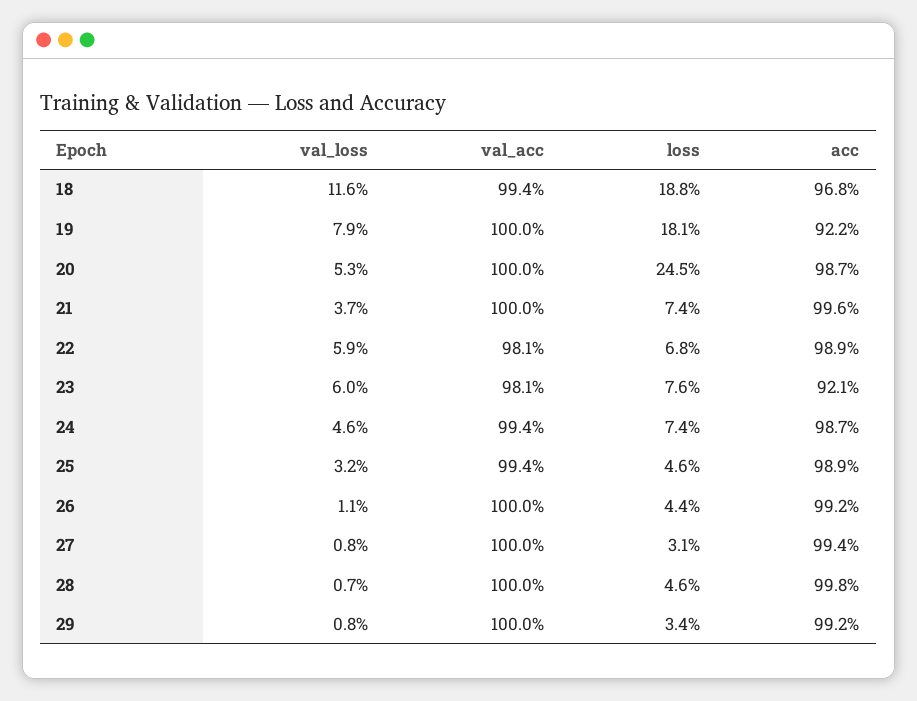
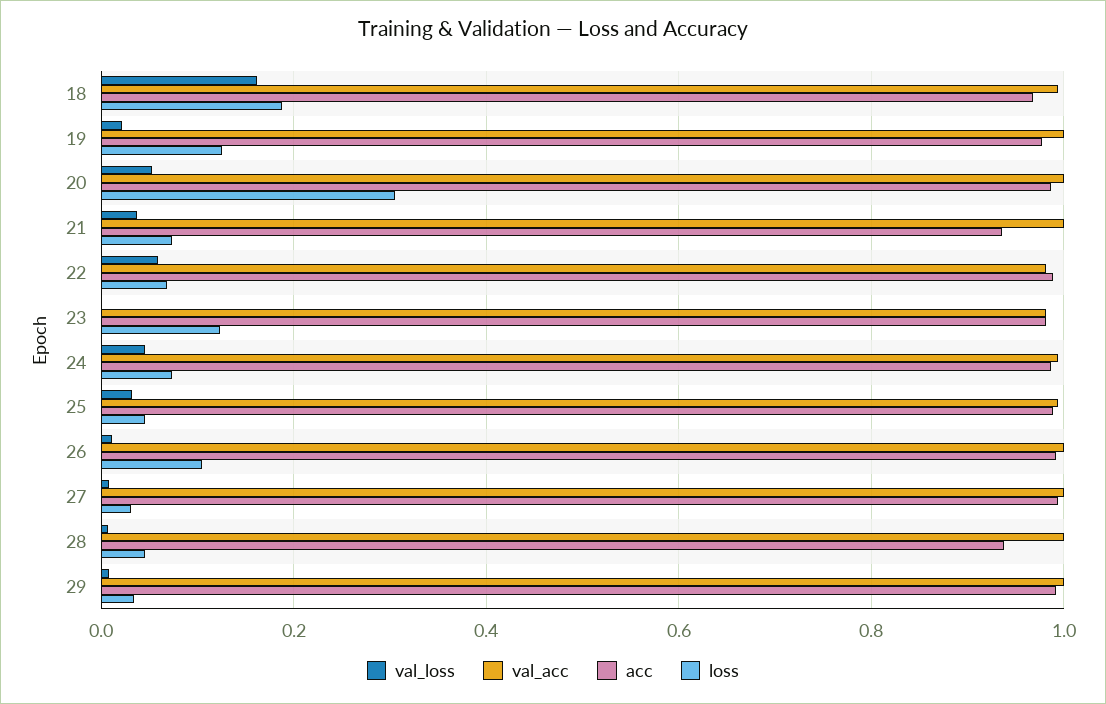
val_loss, 18: 0.116 -> 0.16
val_loss, 19: 0.079 -> 0.02
loss, 19: 0.181 -> 0.12
acc, 19: 0.922 -> 0.98
loss, 20: 0.245 -> 0.3
acc, 21: 0.996 -> 0.94
val_loss, 23: 0.06 -> 0
loss, 23: 0.076 -> 0.12
acc, 23: 0.921 -> 0.98
loss, 26: 0.044 -> 0.1
acc, 28: 0.998 -> 0.94

